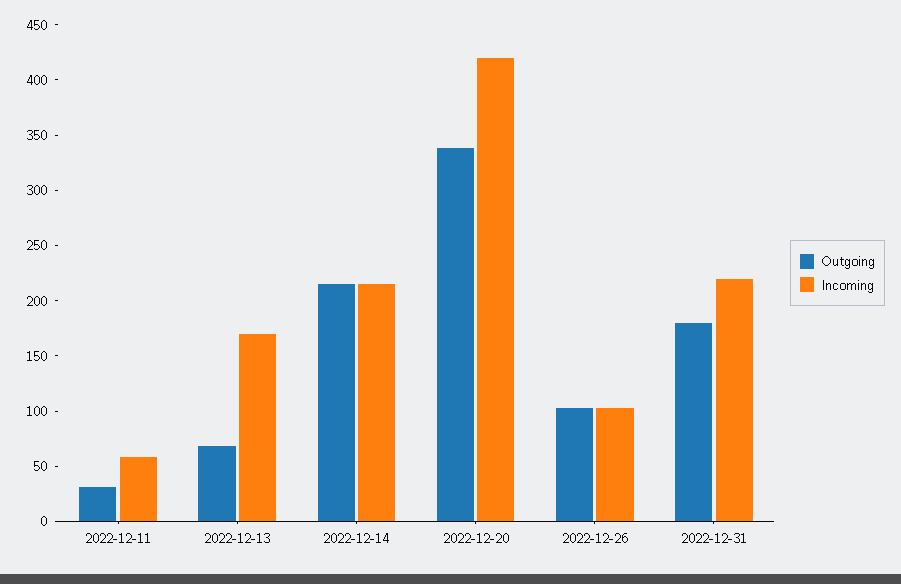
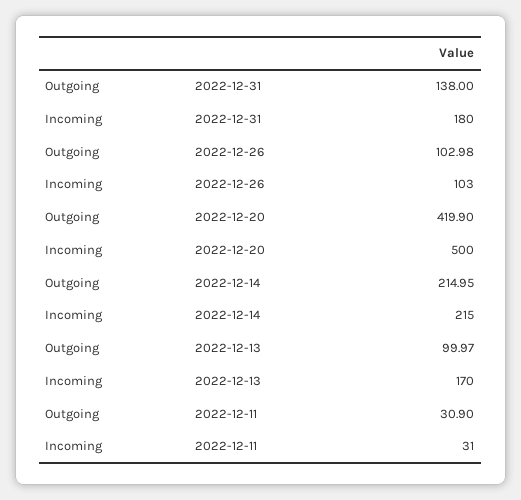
Incoming, 2022-12-11: 60 -> 31
Outgoing, 2022-12-13: 70 -> 99.97
Outgoing, 2022-12-20: 340 -> 419.9
Incoming, 2022-12-20: 420 -> 500
Outgoing, 2022-12-31: 180 -> 138
Incoming, 2022-12-31: 220 -> 180

